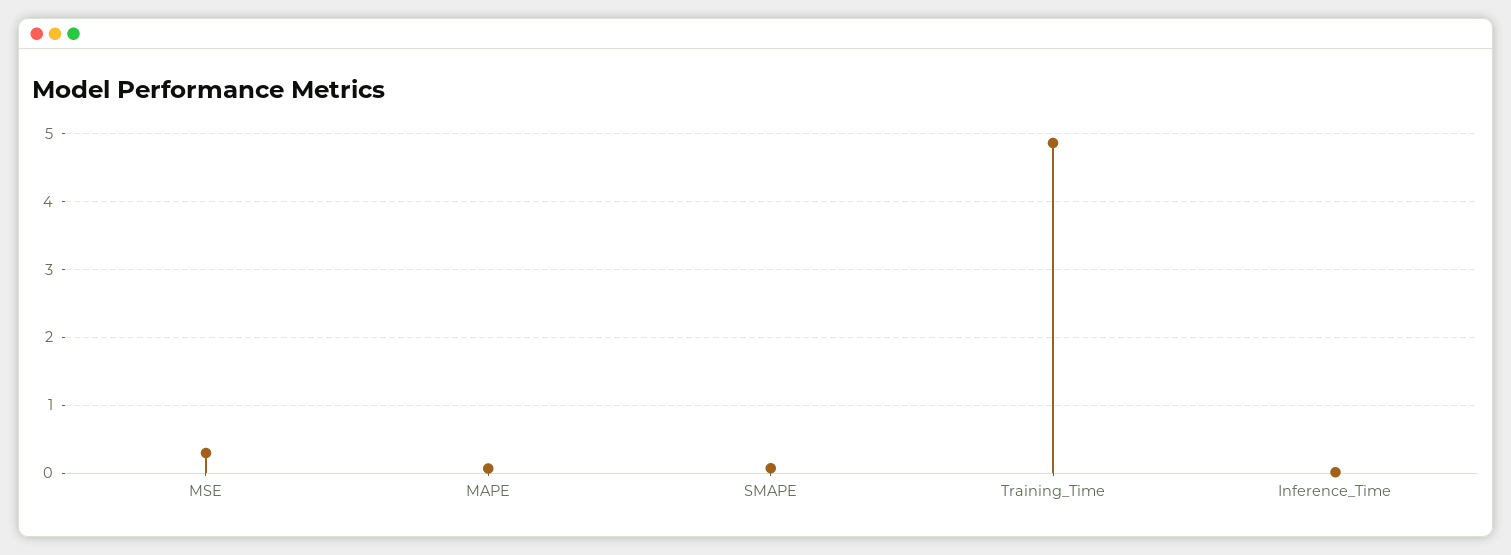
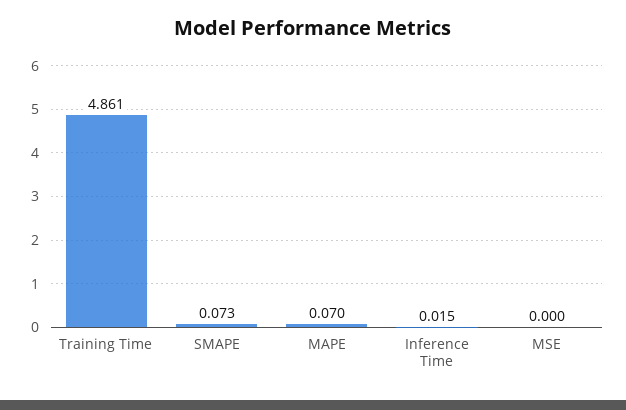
MSE: 0.3 -> 0

